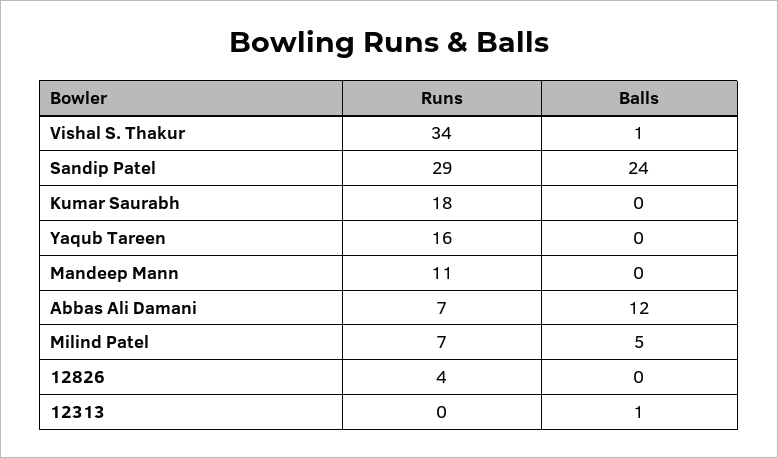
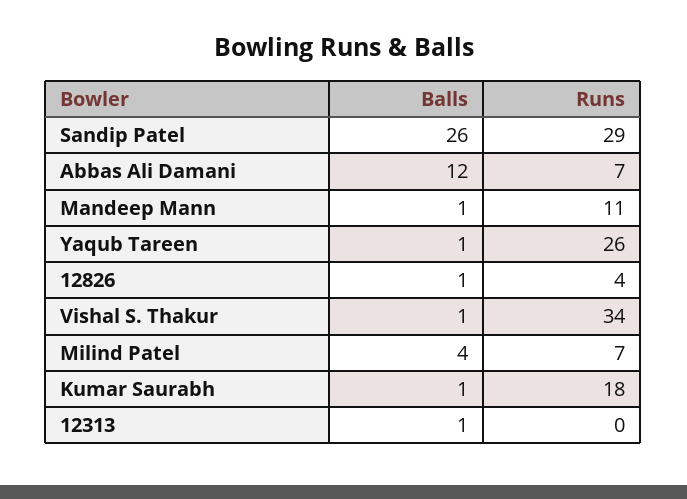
Balls, Sandip Patel: 24 -> 26
Balls, Kumar Saurabh: 0 -> 1
Runs, Yaqub Tareen: 16 -> 26
Balls, Yaqub Tareen: 0 -> 1
Balls, Mandeep Mann: 0 -> 1
Balls, Milind Patel: 5 -> 4
Balls, 12826: 0 -> 1

